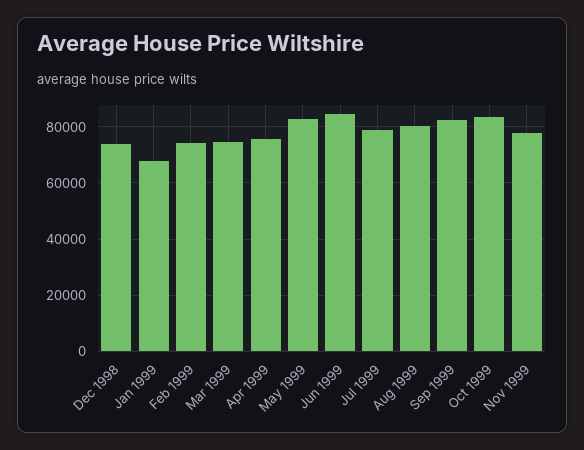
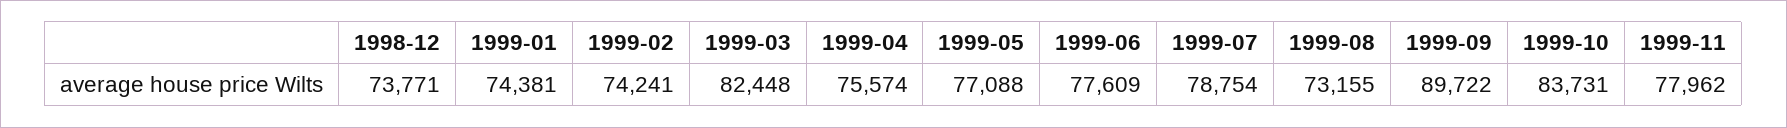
Jan 1999: 67500 -> 74381
Mar 1999: 75000 -> 82448
May 1999: 82500 -> 77088
Jun 1999: 85000 -> 77609
Aug 1999: 80000 -> 73155
Sep 1999: 82500 -> 89722

